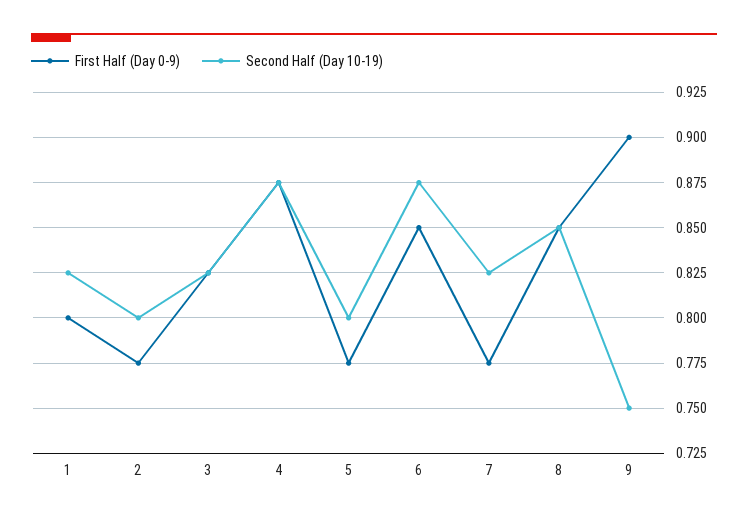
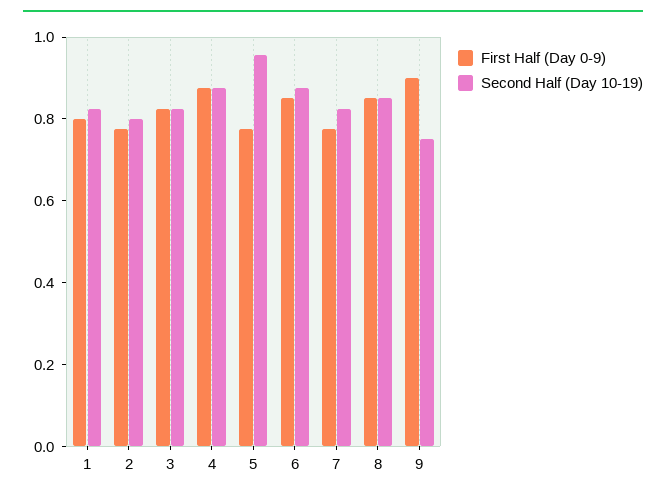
Second Half (Day 10-19), 5: 0.8 -> 0.95

